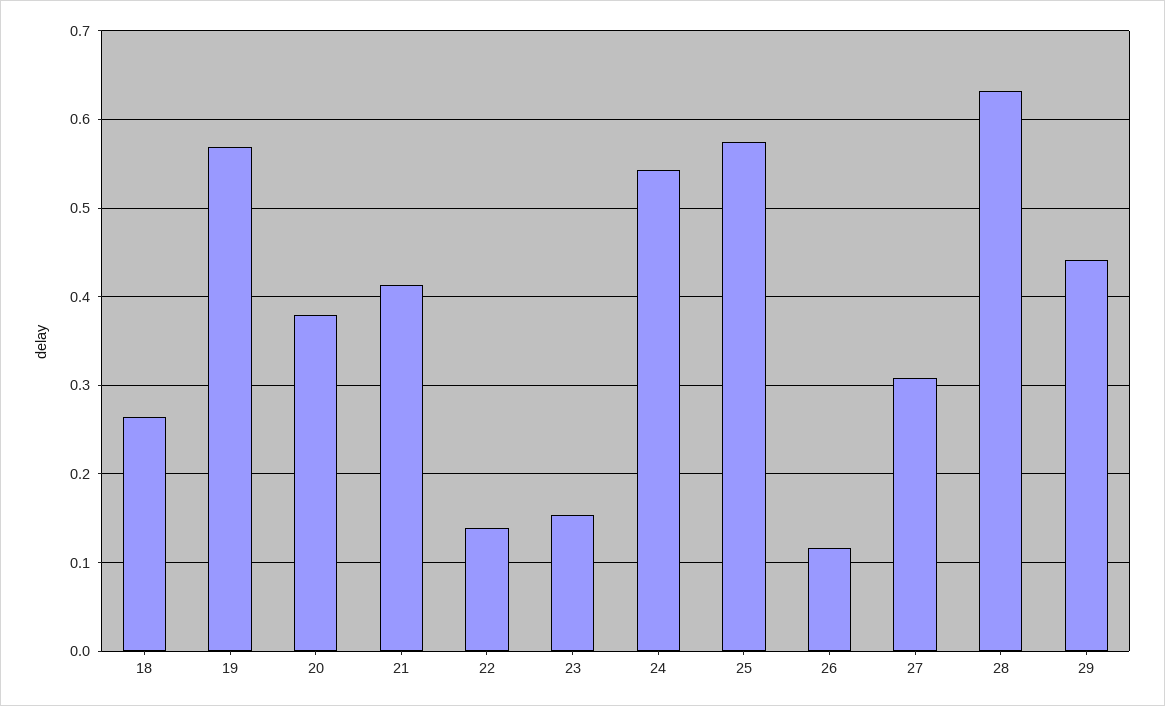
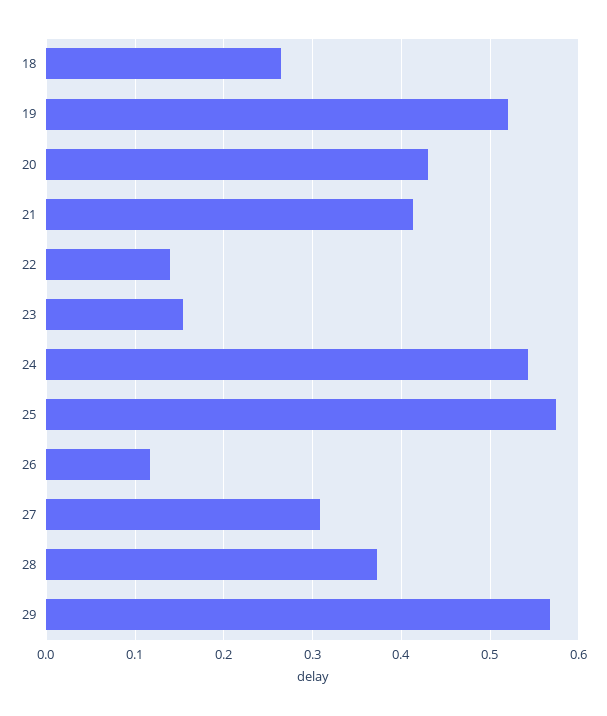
19: 0.57 -> 0.52
20: 0.38 -> 0.43
28: 0.63 -> 0.37
29: 0.44 -> 0.57

